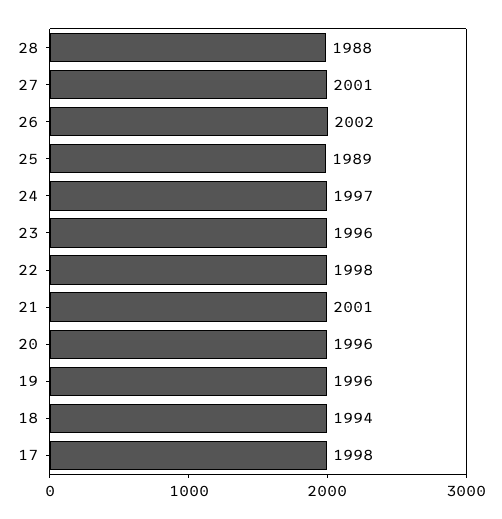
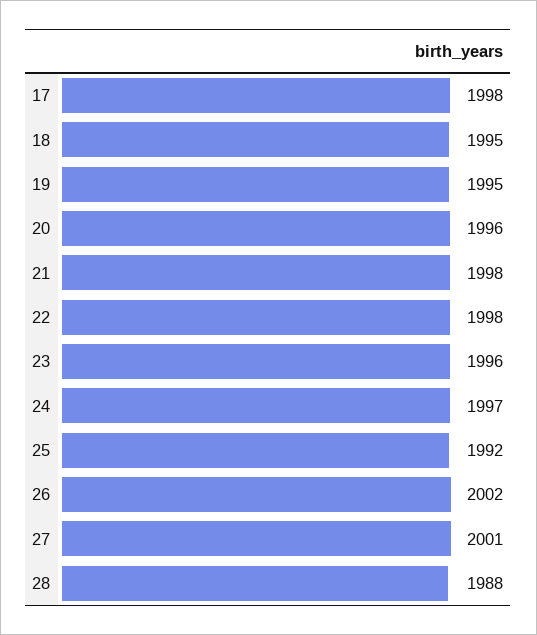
25: 1989 -> 1992
21: 2001 -> 1998
19: 1996 -> 1995
18: 1994 -> 1995

